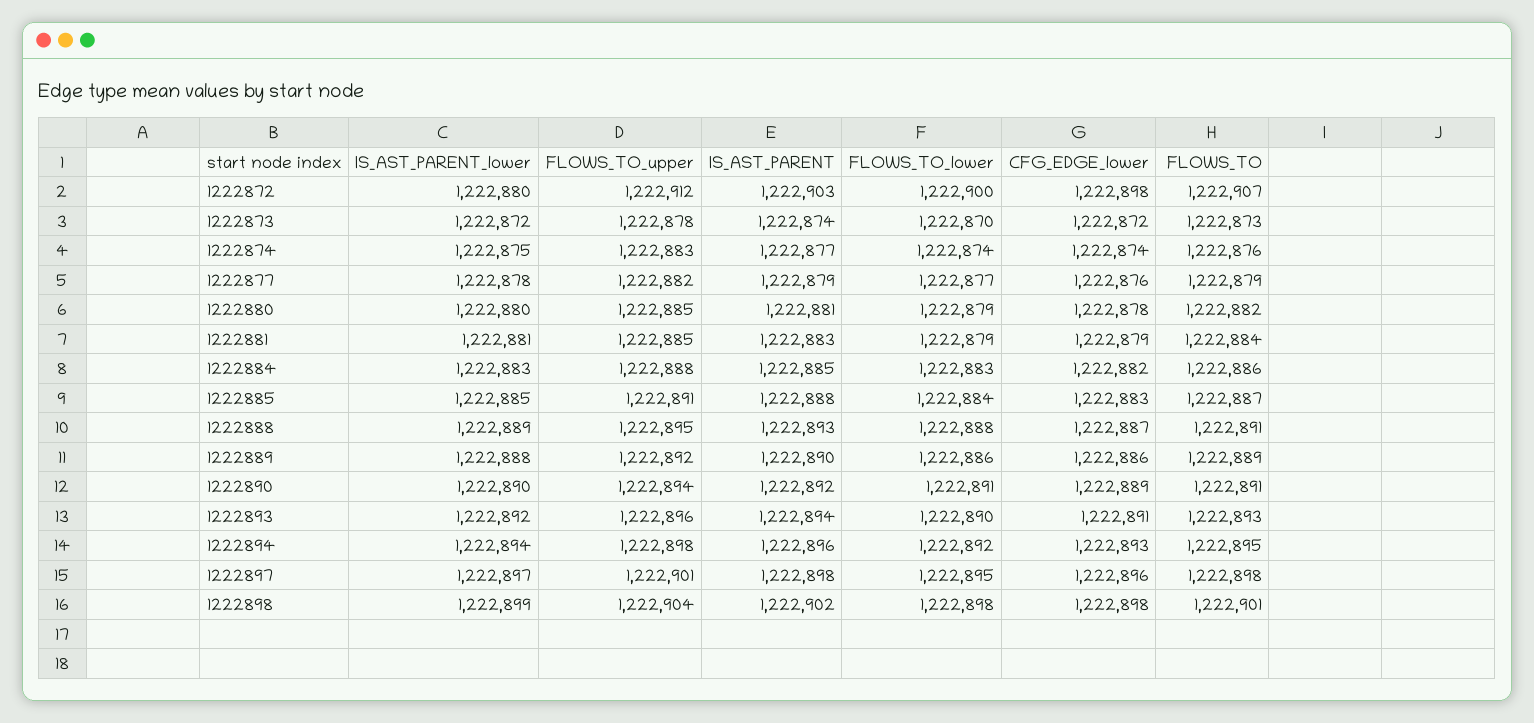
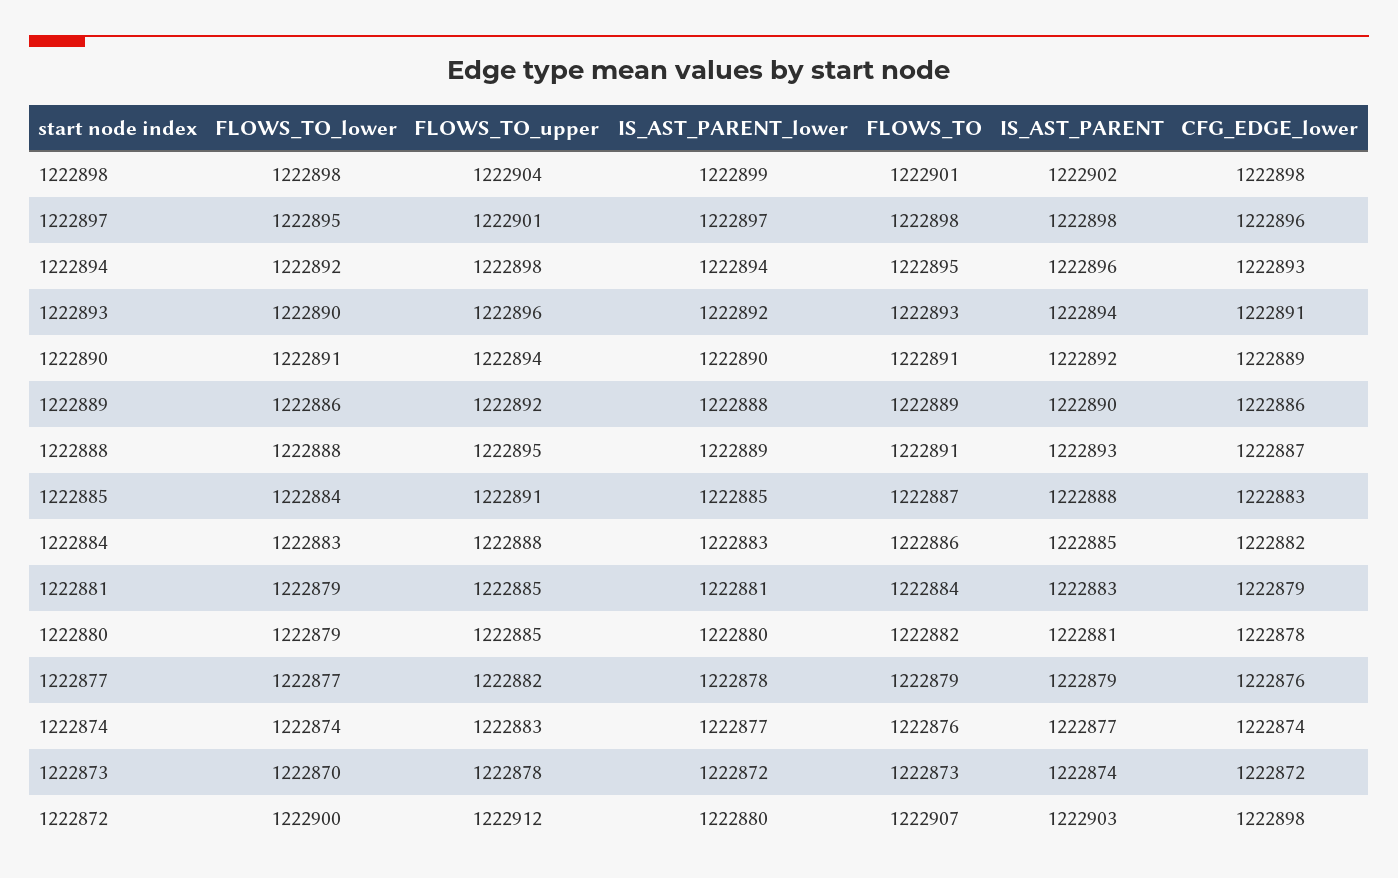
IS_AST_PARENT_lower, 1222874: 1222875 -> 1222877

